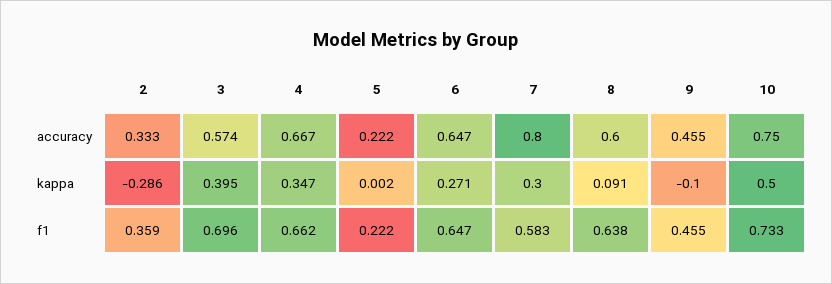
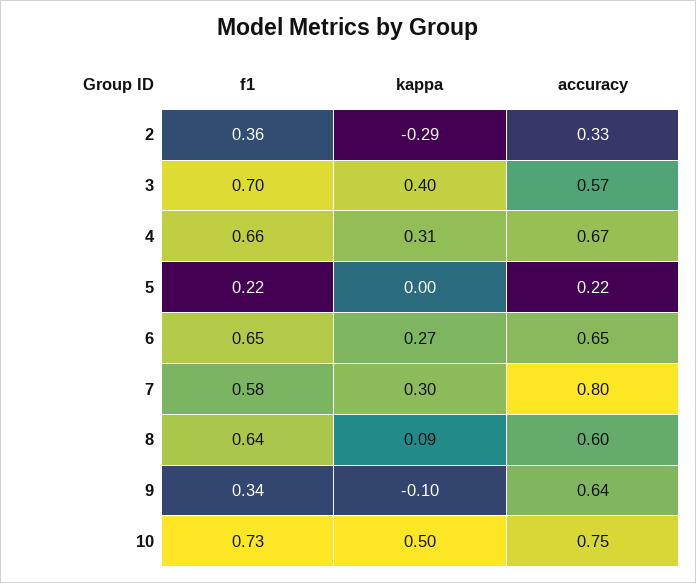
9, accuracy: 0.455 -> 0.64
4, kappa: 0.347 -> 0.31
9, f1: 0.455 -> 0.34

